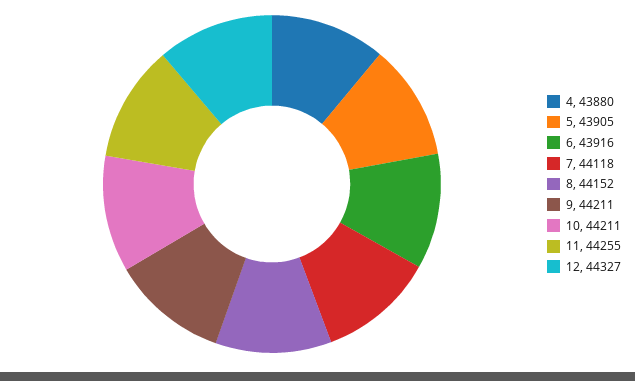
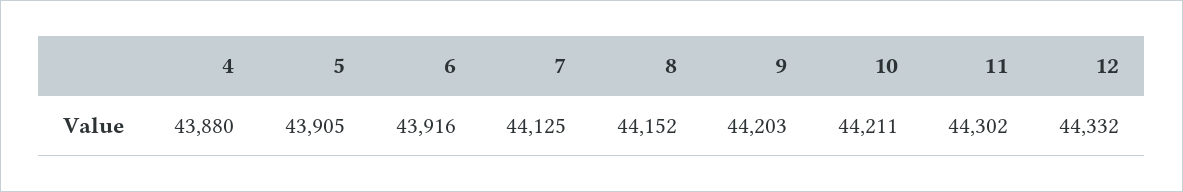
7: 44118 -> 44125
9: 44211 -> 44203
11: 44255 -> 44302
12: 44327 -> 44332

